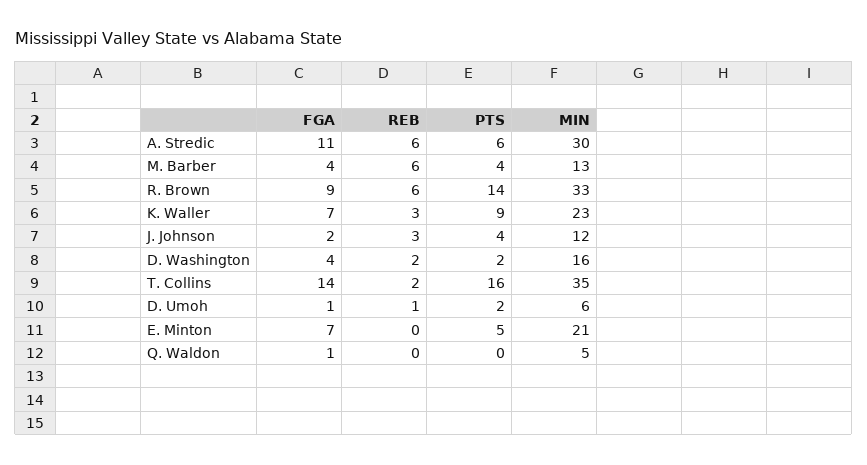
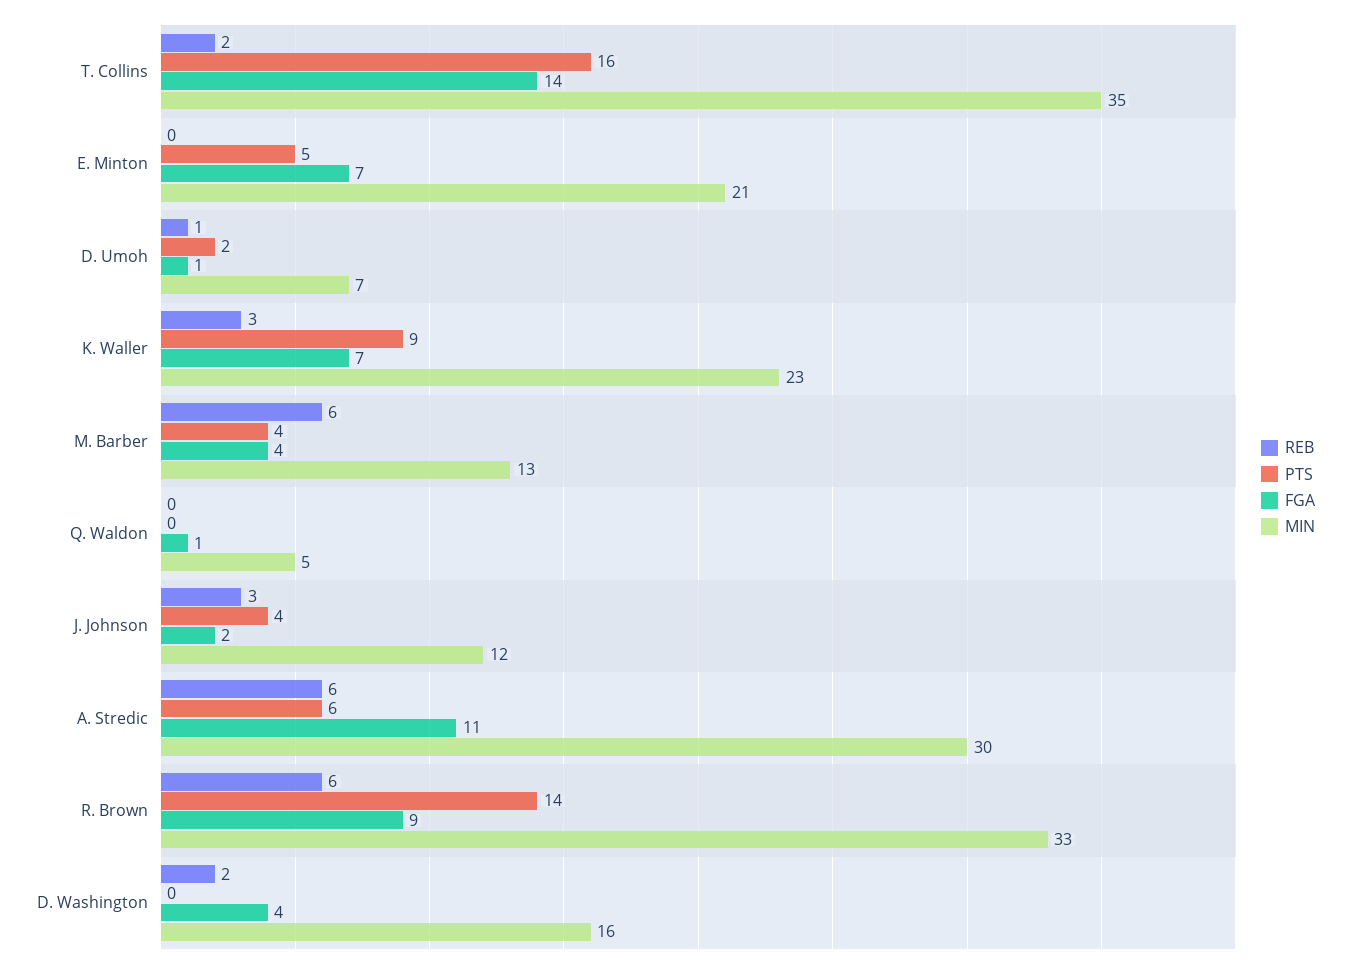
PTS, D. Washington: 2 -> 0
MIN, D. Umoh: 6 -> 7

